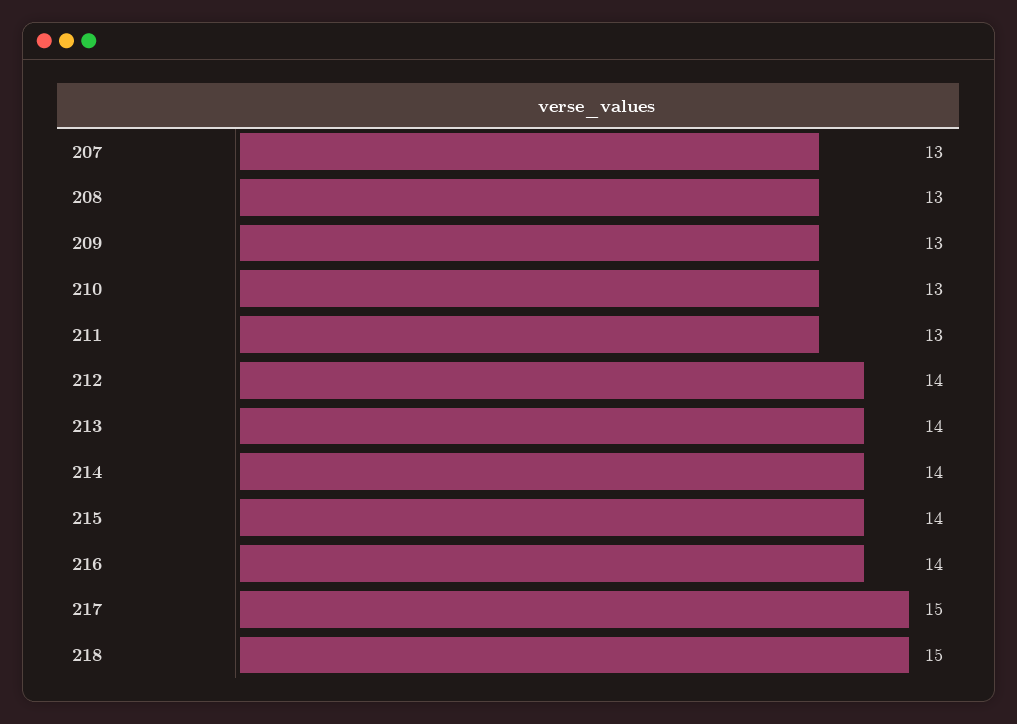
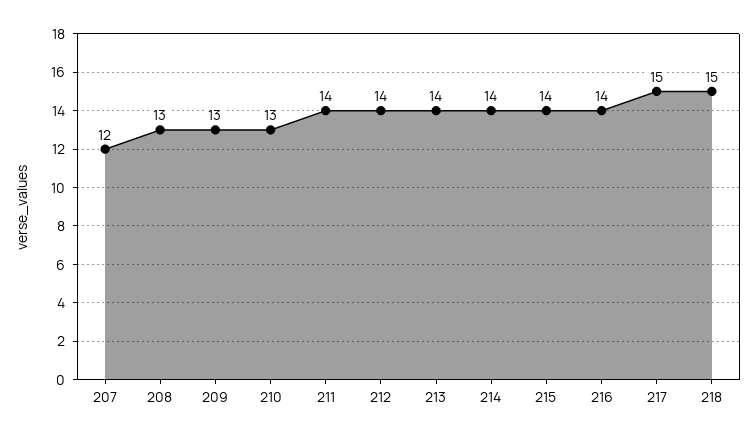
207: 13 -> 12
211: 13 -> 14

